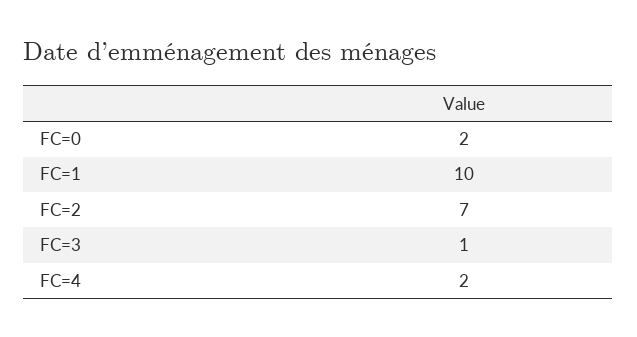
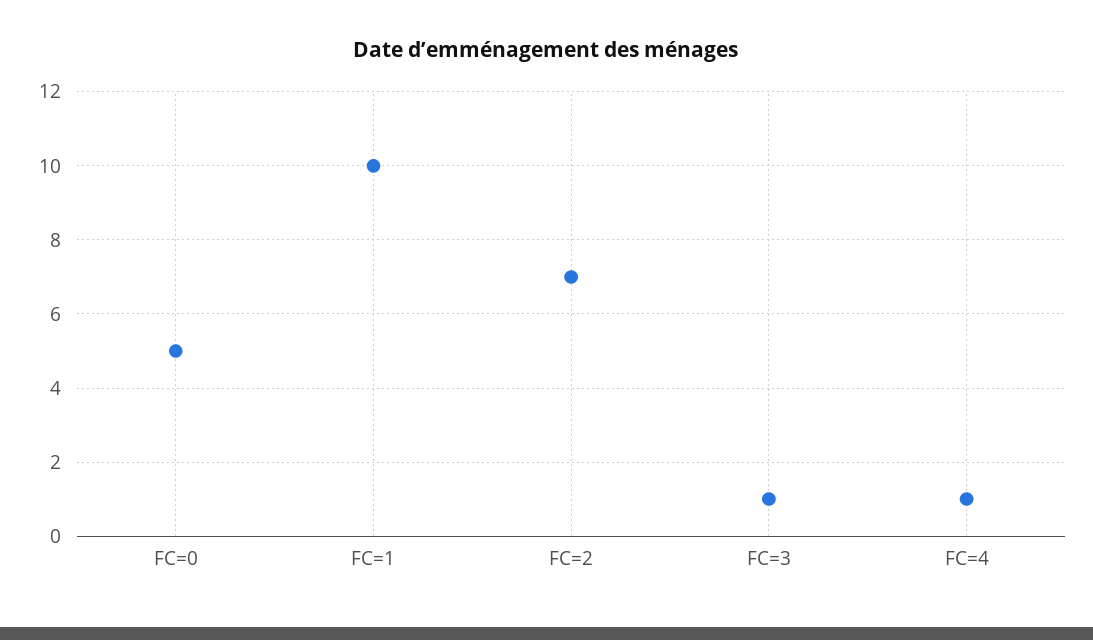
FC=0: 2 -> 5
FC=4: 2 -> 1

